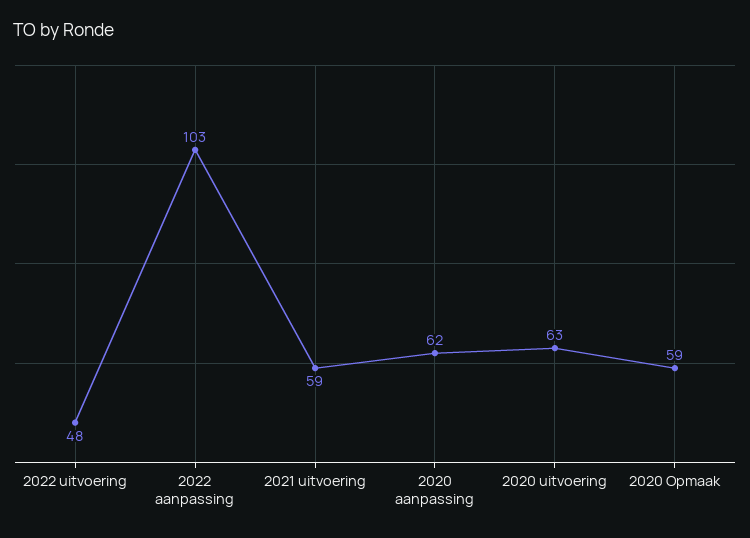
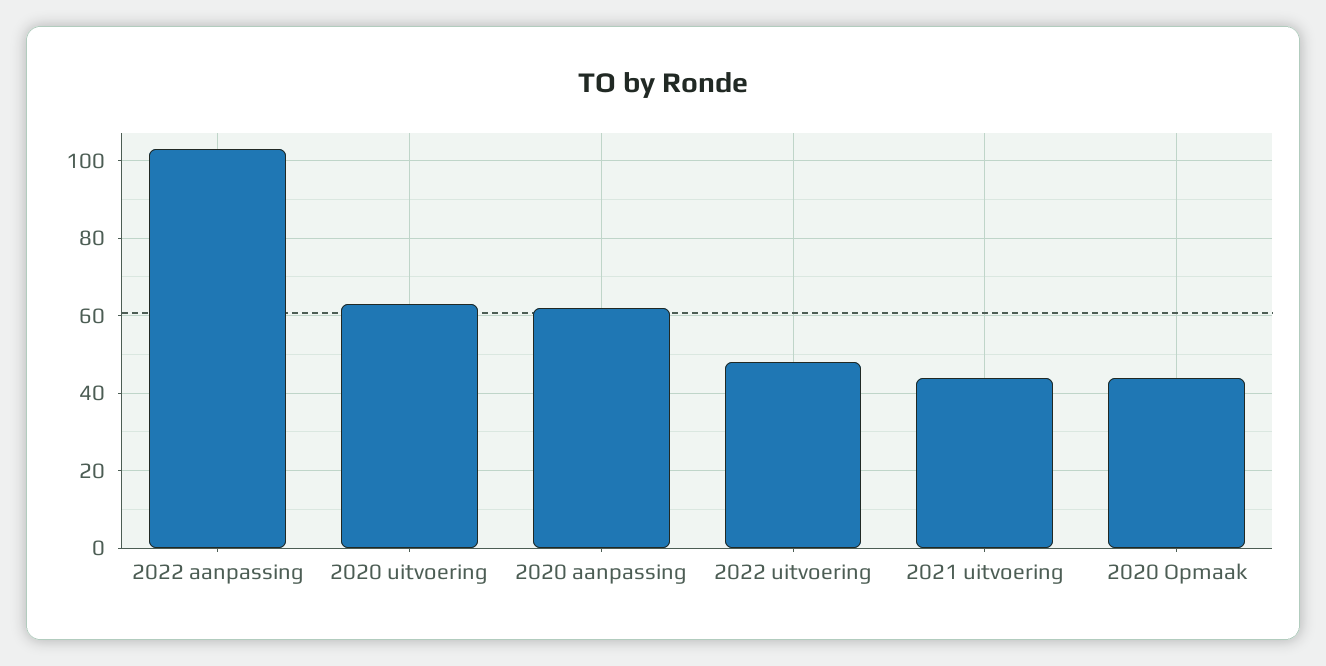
2021 uitvoering: 59 -> 45
2020 Opmaak: 59 -> 45

